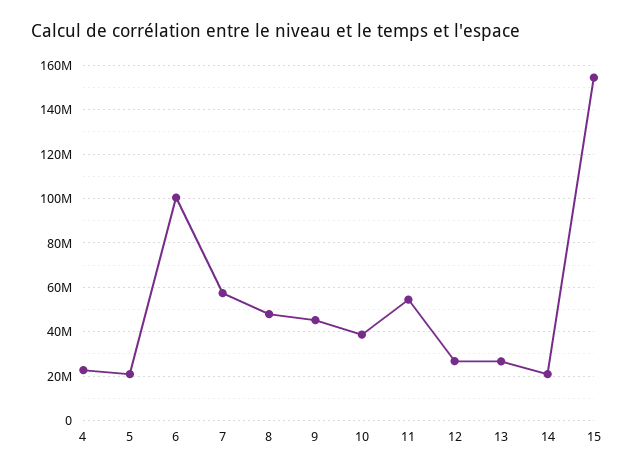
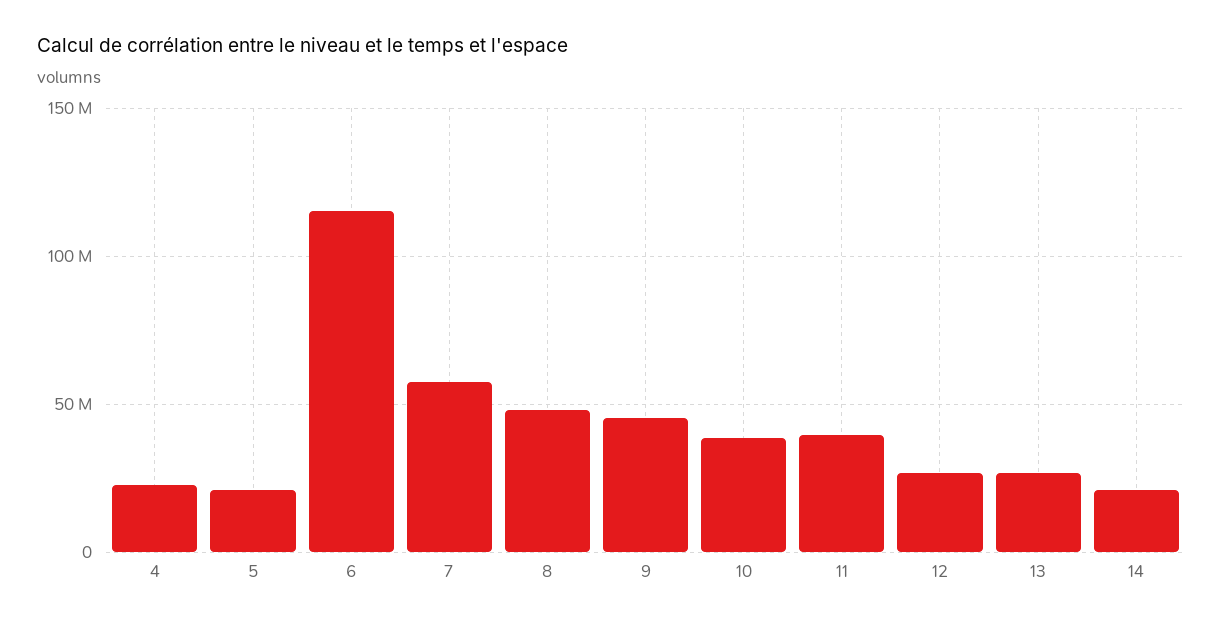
6: 100000000 -> 115000000
11: 55000000 -> 40000000
15: 155000000 -> none

